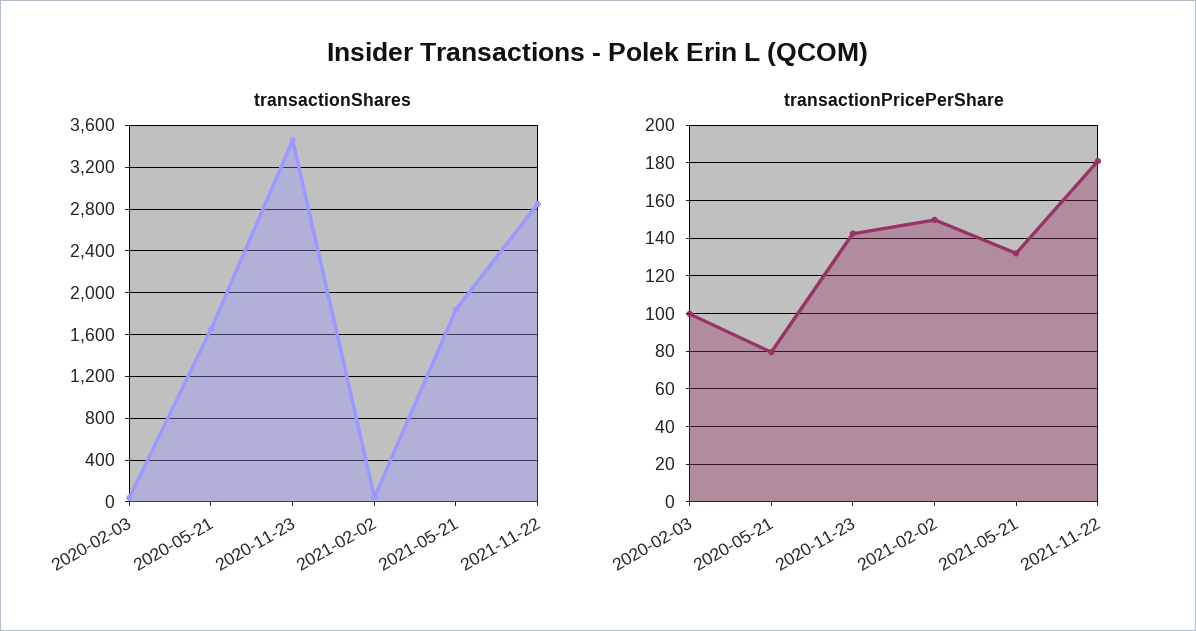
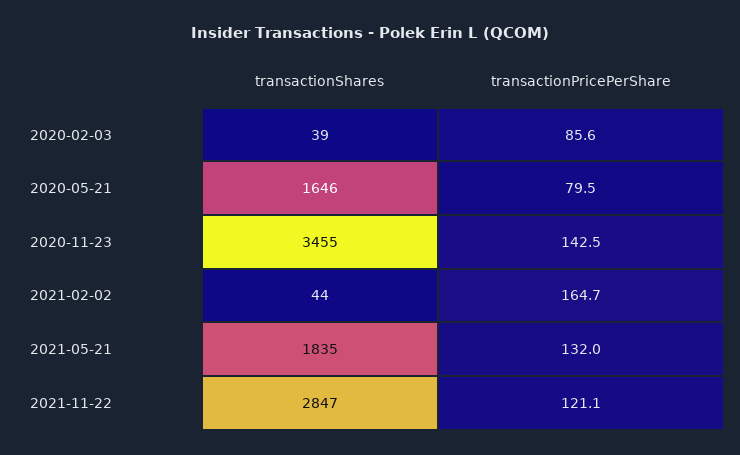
transactionPricePerShare, 2020-02-03: 100 -> 85.6
transactionPricePerShare, 2021-02-02: 150 -> 164.7
transactionPricePerShare, 2021-11-22: 180 -> 121.1

